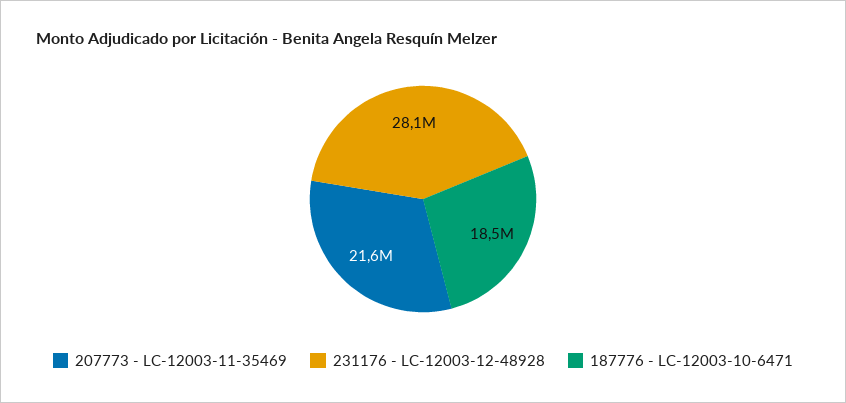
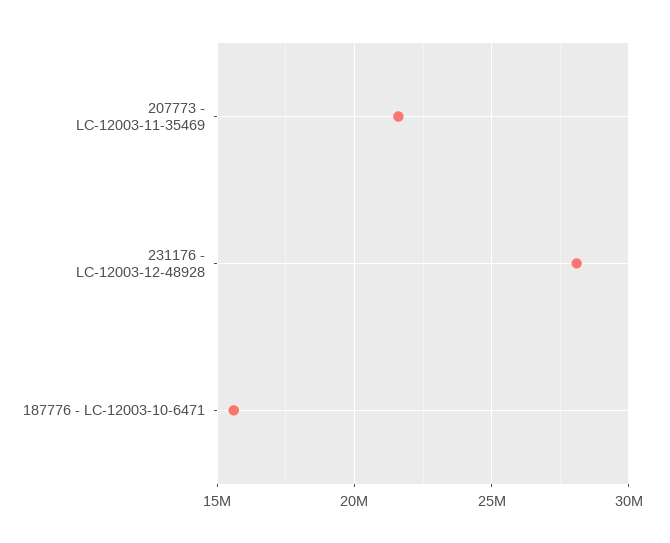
187776 - LC-12003-10-6471: 18500000 -> 15500000

